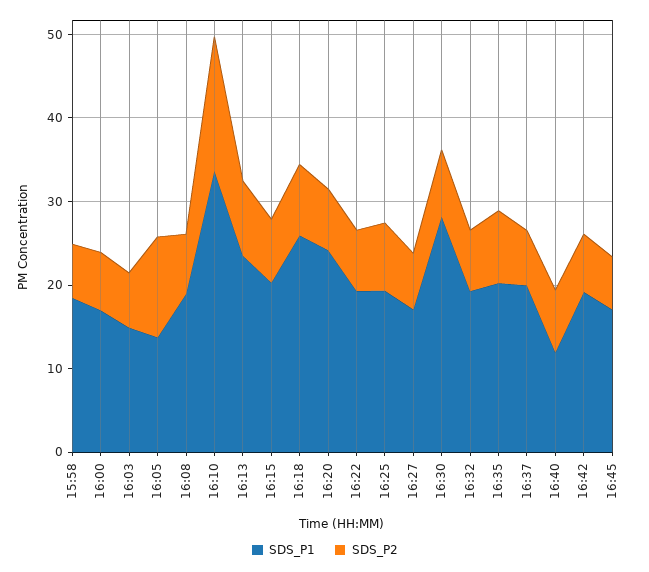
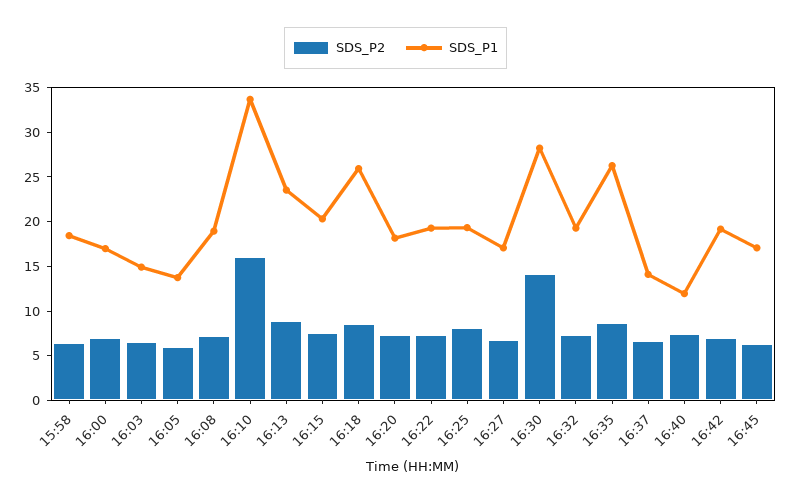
SDS_P2, 16:05: 12 -> 6
SDS_P1, 16:20: 24 -> 18
SDS_P2, 16:30: 8 -> 14
SDS_P1, 16:35: 20 -> 26
SDS_P1, 16:37: 20 -> 14

